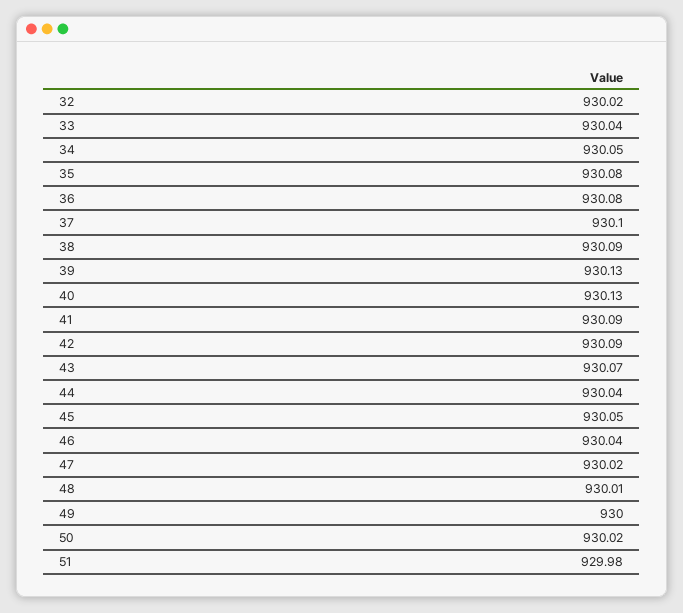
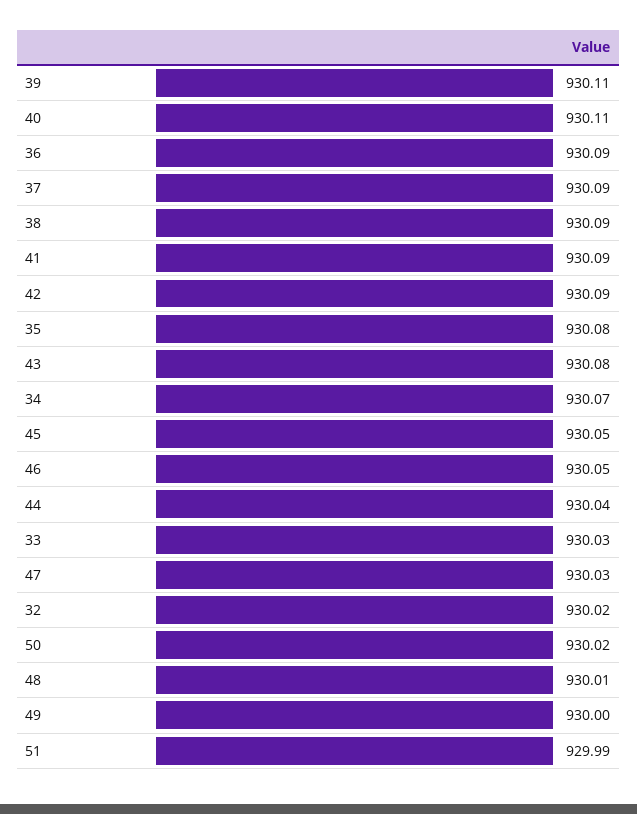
33: 930.04 -> 930.03
34: 930.05 -> 930.07
36: 930.08 -> 930.09
37: 930.1 -> 930.09
39: 930.13 -> 930.11
40: 930.13 -> 930.11
43: 930.07 -> 930.08
46: 930.04 -> 930.05
47: 930.02 -> 930.03
51: 929.98 -> 929.99

